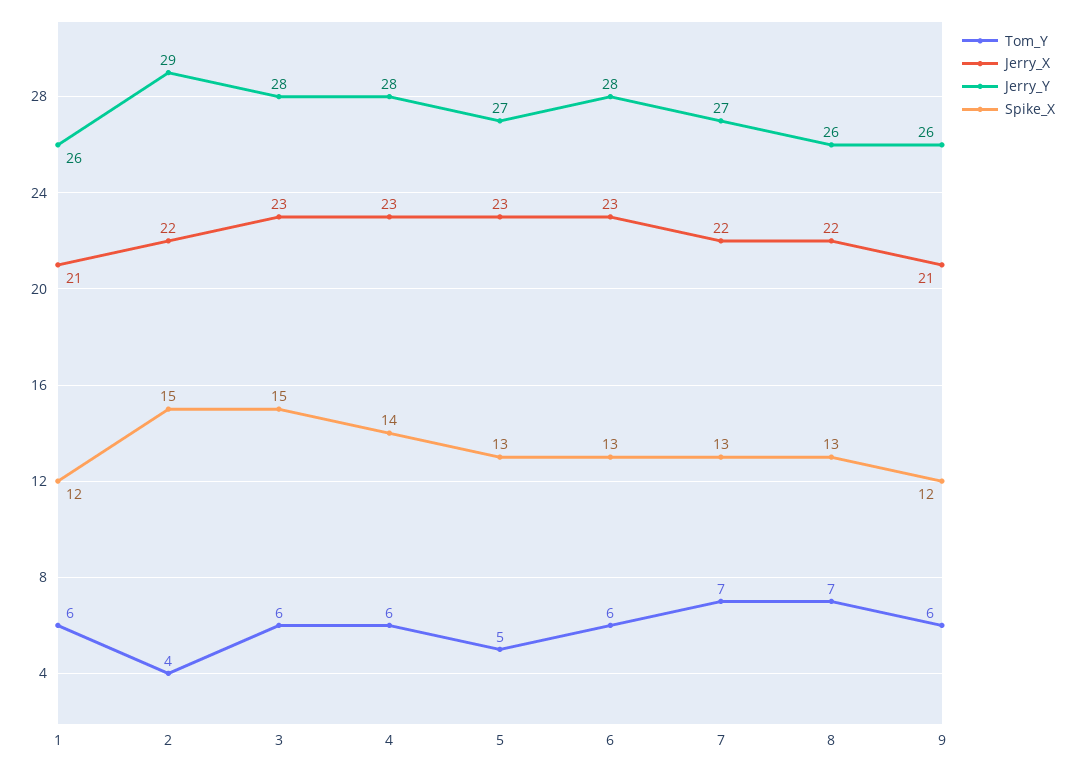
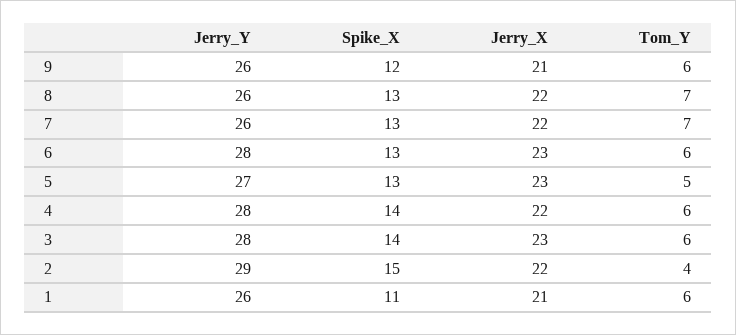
Spike_X, 1: 12 -> 11
Spike_X, 3: 15 -> 14
Jerry_X, 4: 23 -> 22
Jerry_Y, 7: 27 -> 26

